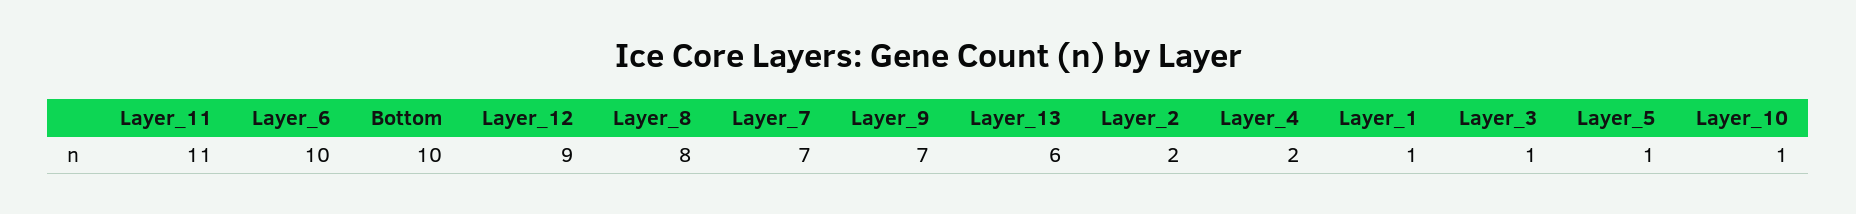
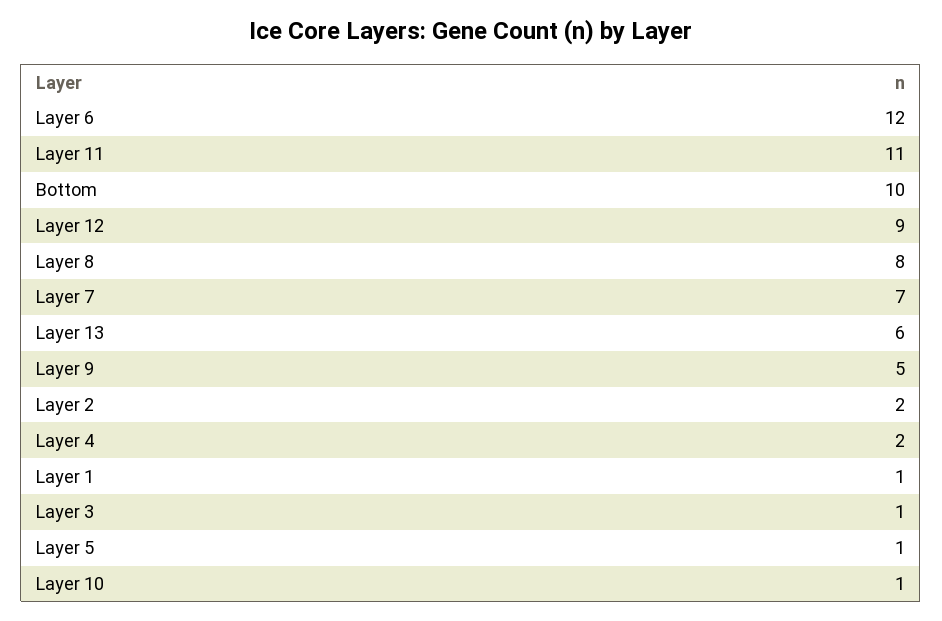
Layer_6: 10 -> 12
Layer_9: 7 -> 5

